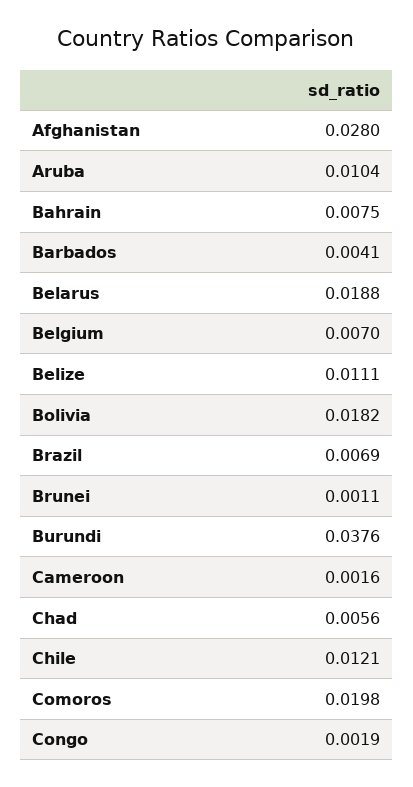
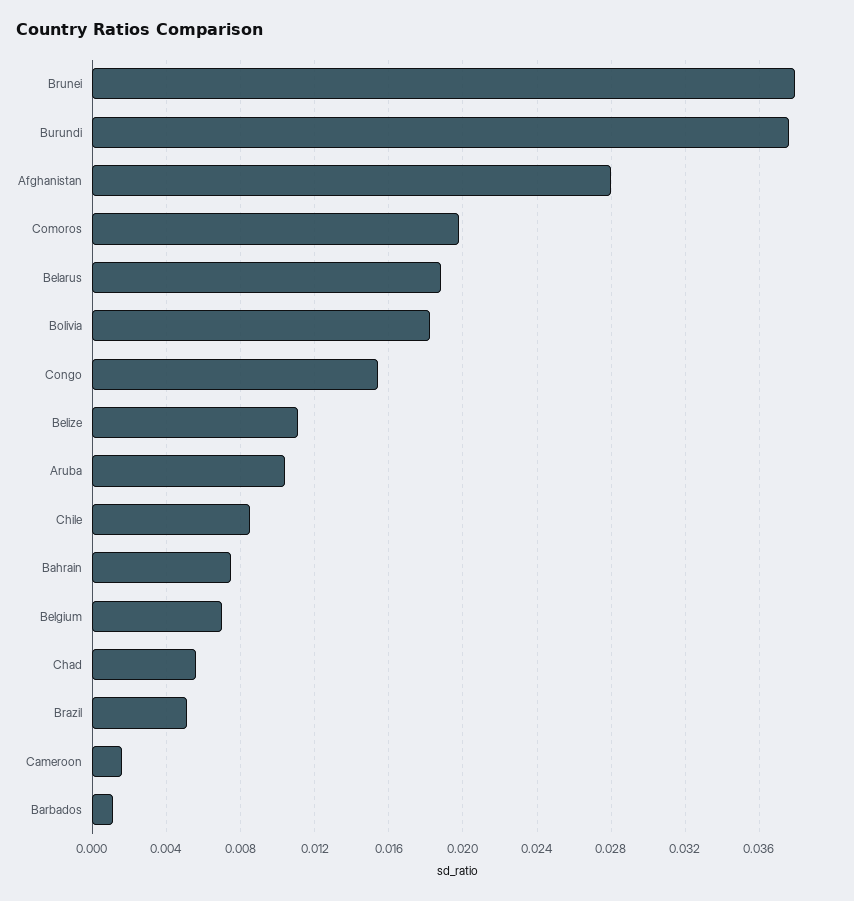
Barbados: 0.0041 -> 0.001
Brazil: 0.0069 -> 0.005
Brunei: 0.0011 -> 0.038
Chile: 0.0121 -> 0.0085
Congo: 0.0019 -> 0.0155

